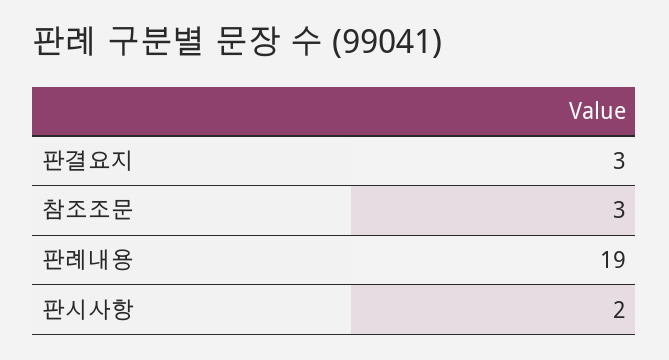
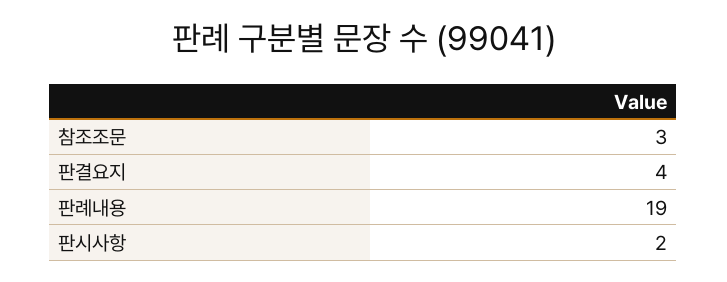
판결요지: 3 -> 4

